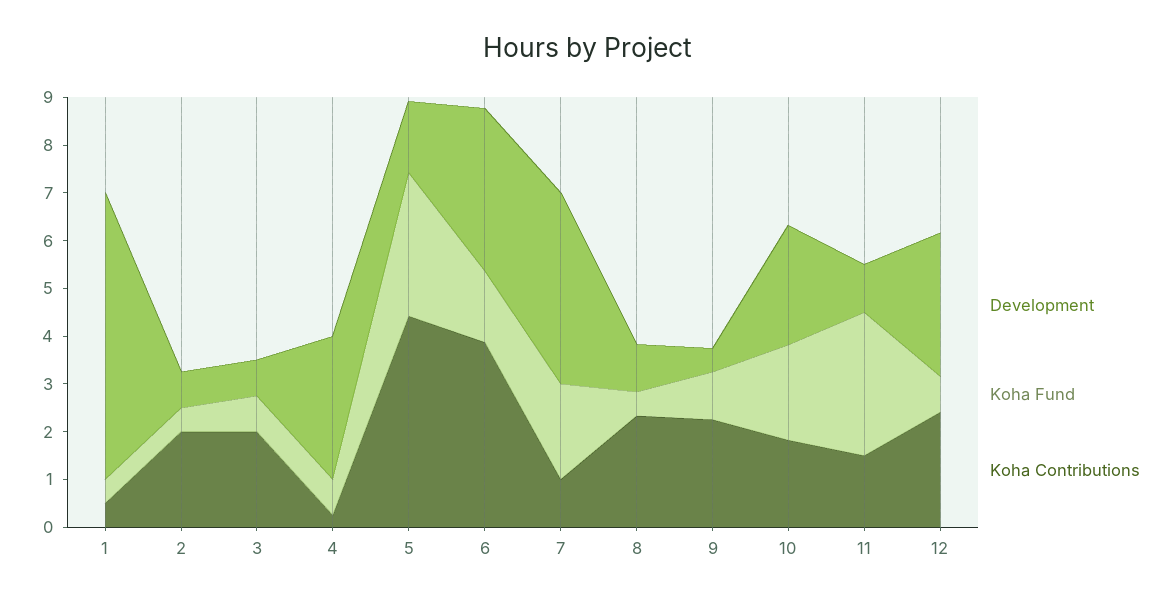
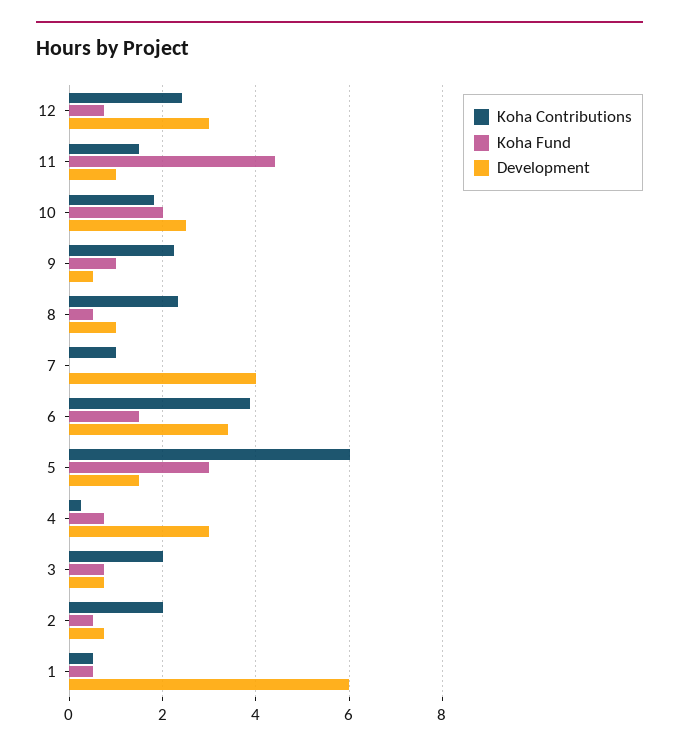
Koha Contributions, 5: 4.4 -> 6
Koha Fund, 7: 2 -> 0
Koha Fund, 11: 3 -> 4.4

